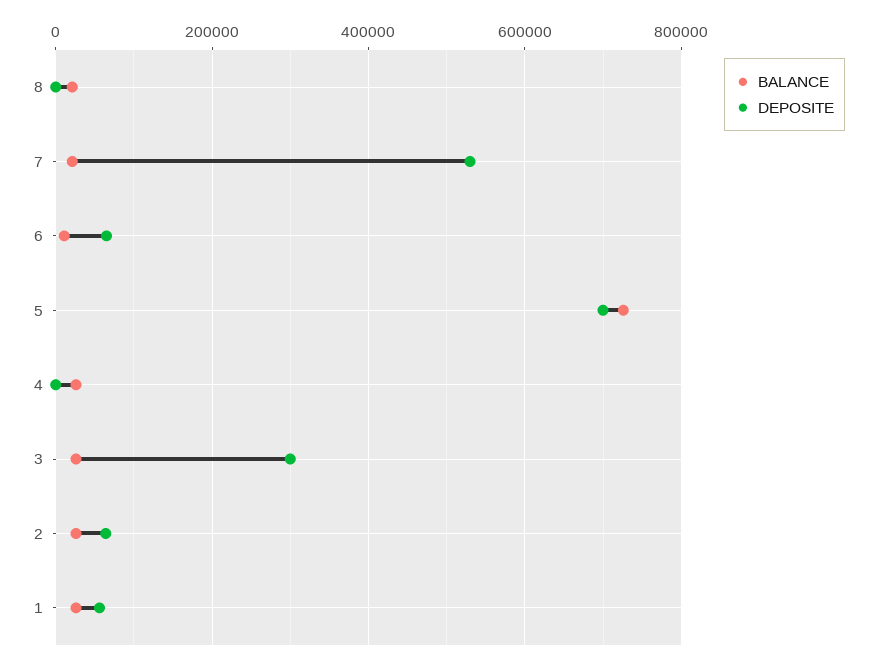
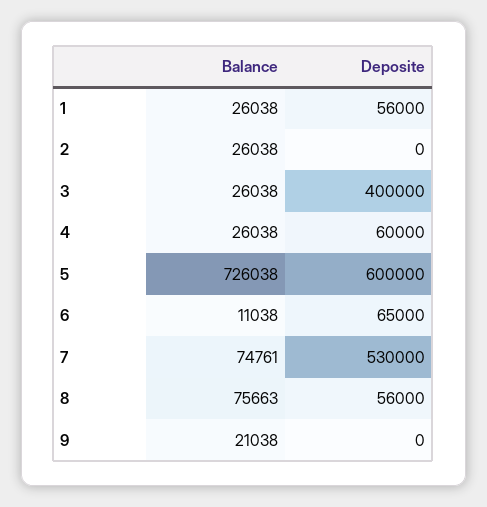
BALANCE, 8: 20000 -> 75663
DEPOSITE, 8: 0 -> 56000
BALANCE, 7: 20000 -> 74761
DEPOSITE, 5: 700000 -> 600000
DEPOSITE, 4: 0 -> 60000
DEPOSITE, 3: 300000 -> 400000
DEPOSITE, 2: 60000 -> 0
BALANCE, 9: none -> 21038
DEPOSITE, 9: none -> 0

